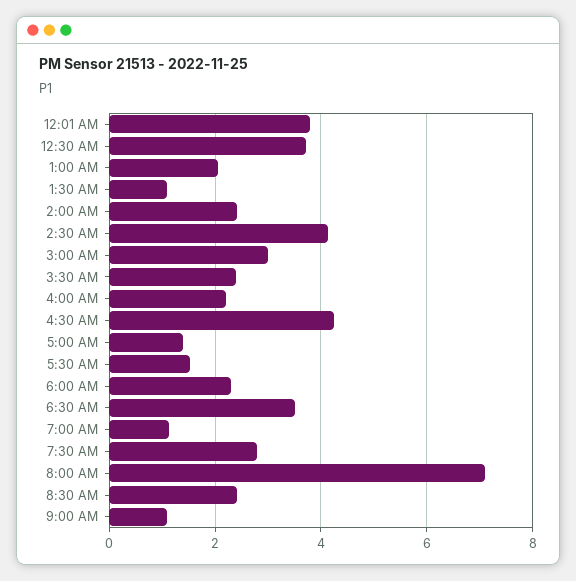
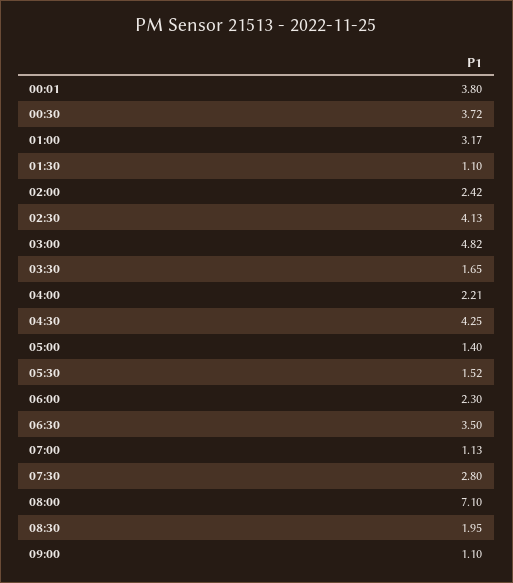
1:00 AM: 2 -> 3.17
3:00 AM: 3 -> 4.82
3:30 AM: 2.4 -> 1.65
8:30 AM: 2.4 -> 1.95

